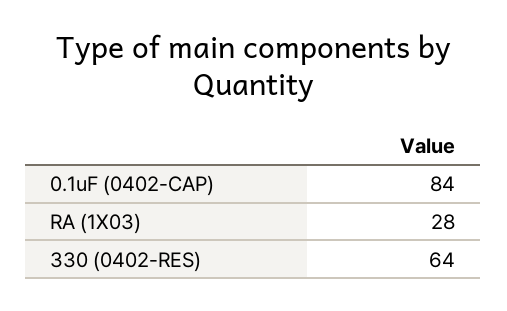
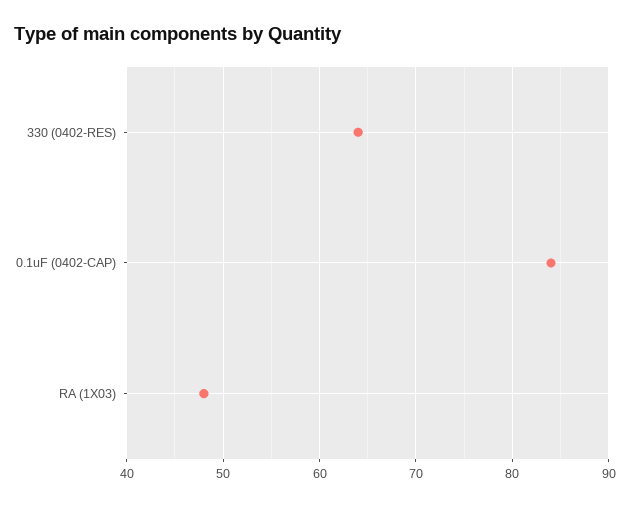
RA (1X03): 28 -> 48

